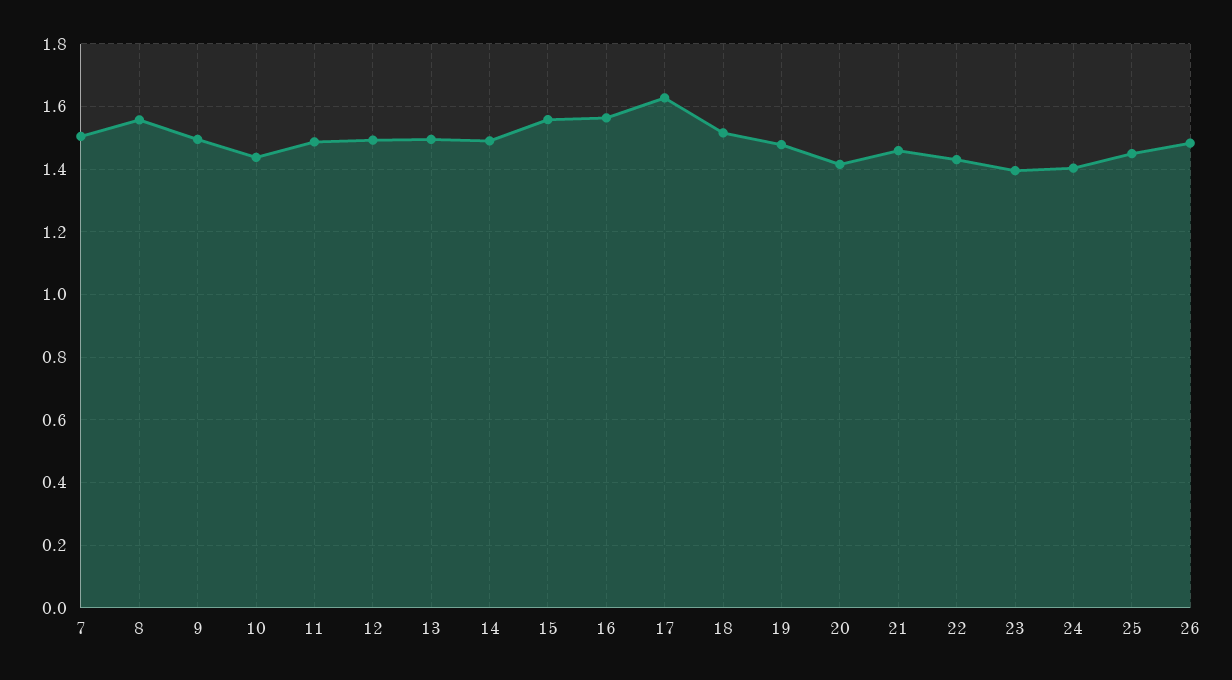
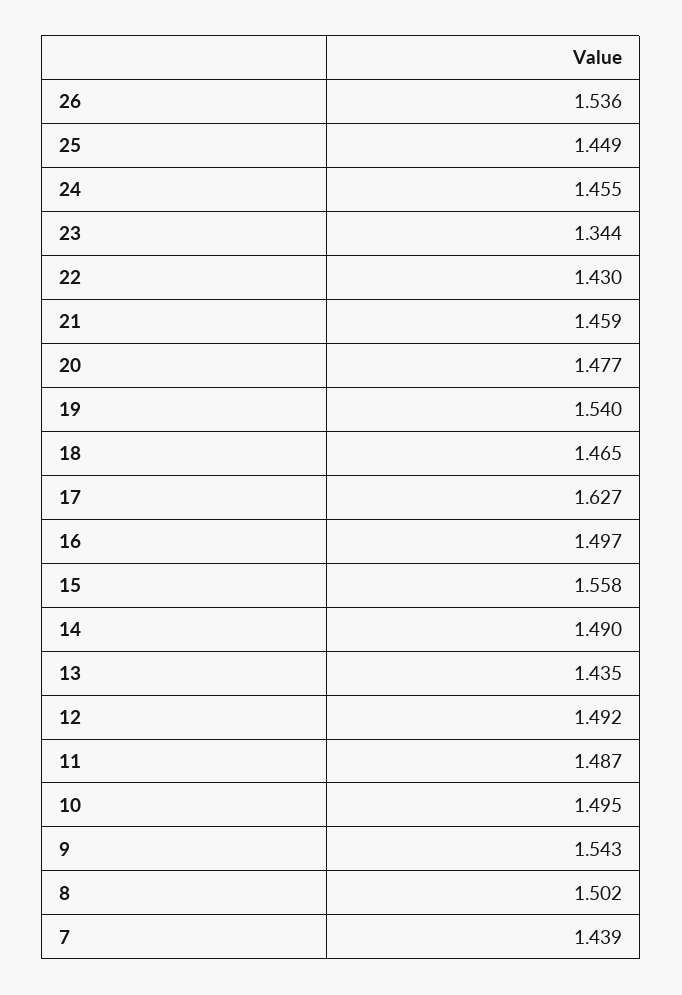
7: 1.5 -> 1.439
8: 1.56 -> 1.502
9: 1.5 -> 1.543
10: 1.44 -> 1.495
13: 1.5 -> 1.435
16: 1.56 -> 1.497
18: 1.52 -> 1.465
19: 1.48 -> 1.54
20: 1.42 -> 1.477
23: 1.4 -> 1.344
24: 1.4 -> 1.455
26: 1.48 -> 1.536

